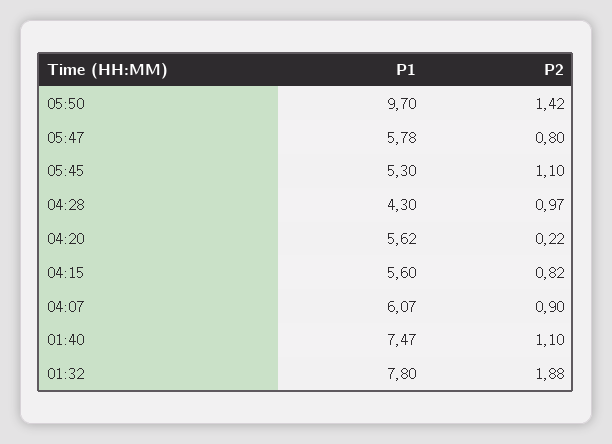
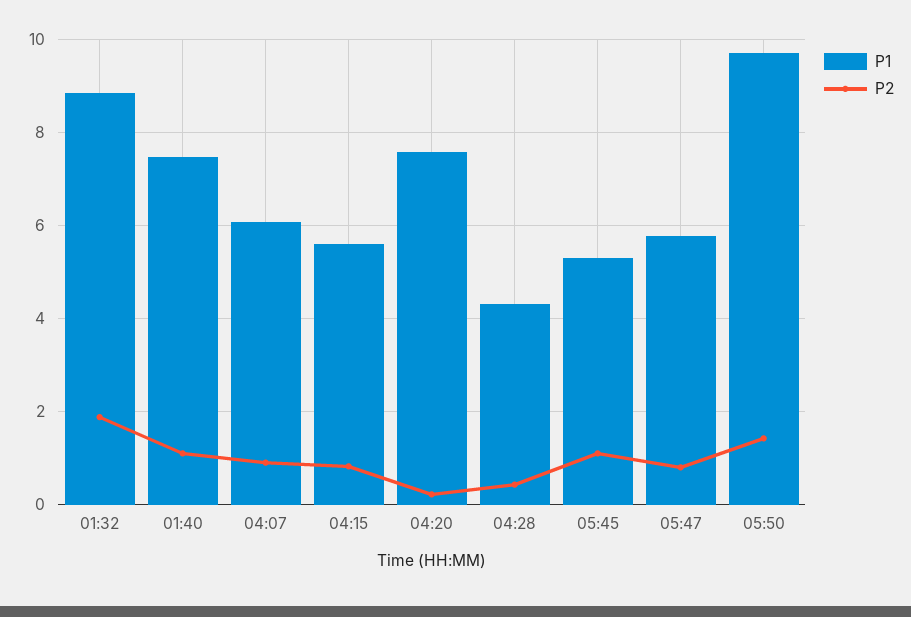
P2, 04:28: 0.97 -> 0.4
P1, 04:20: 5.62 -> 7.6
P1, 01:32: 7.8 -> 8.8

